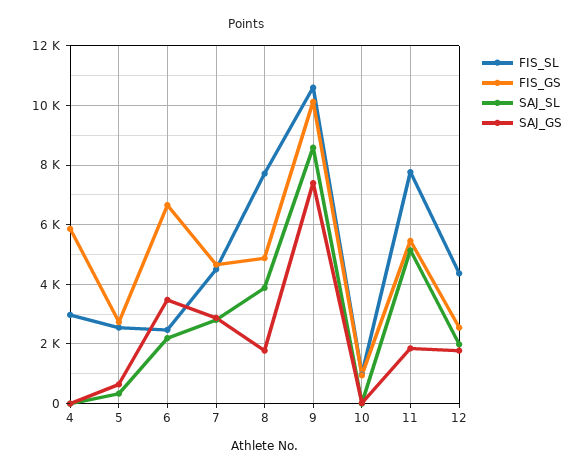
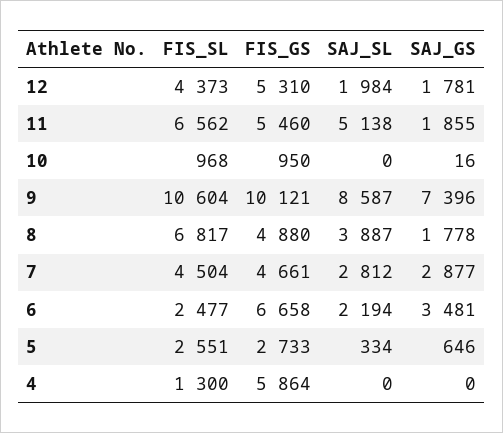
FIS_SL, 4: 3000 -> 1300
FIS_SL, 8: 7750 -> 6817
FIS_SL, 11: 7750 -> 6562
FIS_GS, 12: 2500 -> 5310

